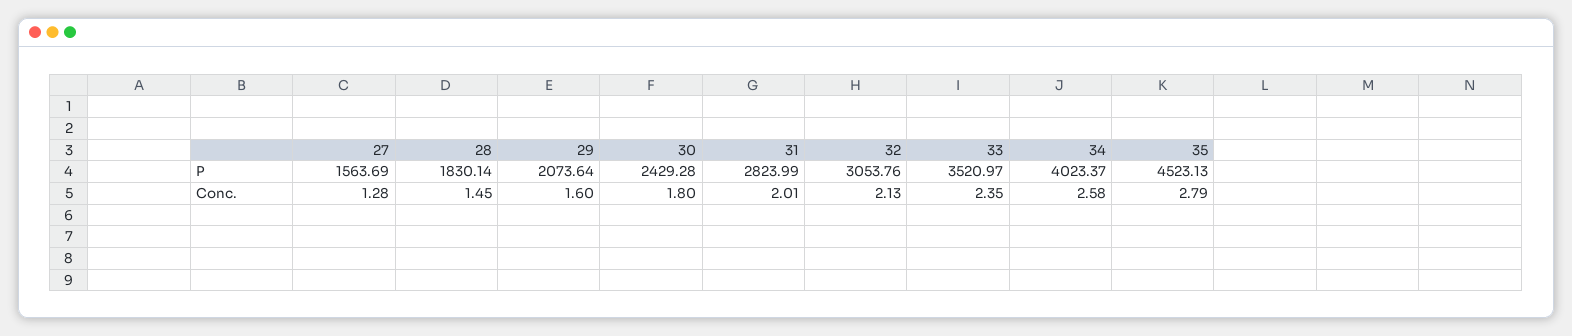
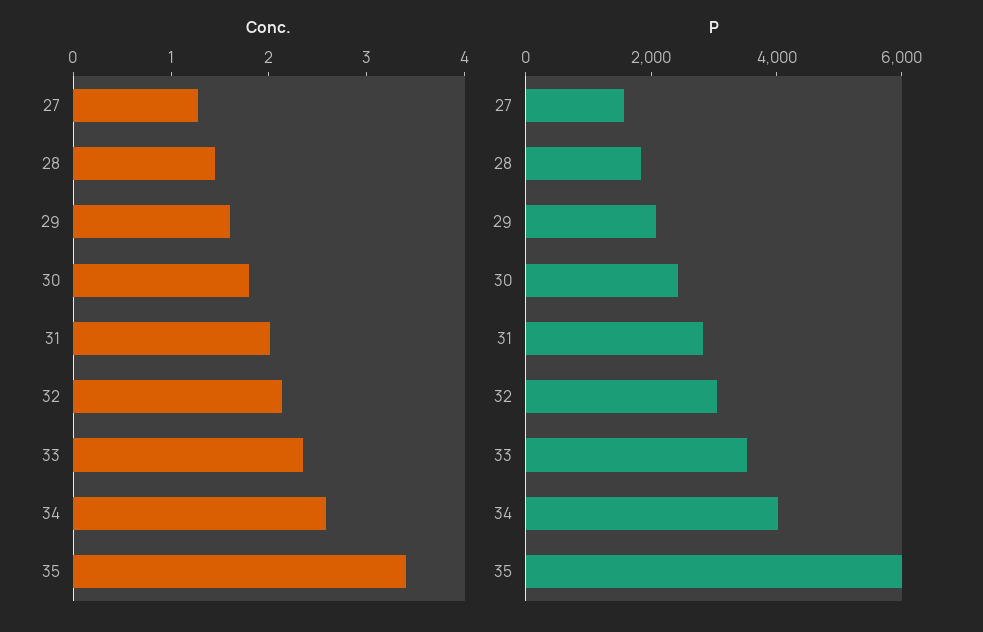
P, 35: 4523.13 -> 6000
Conc., 35: 2.79 -> 3.4

